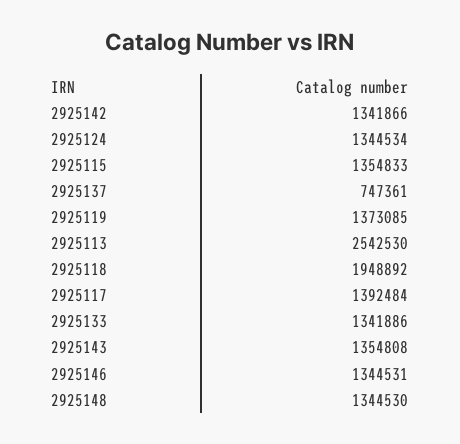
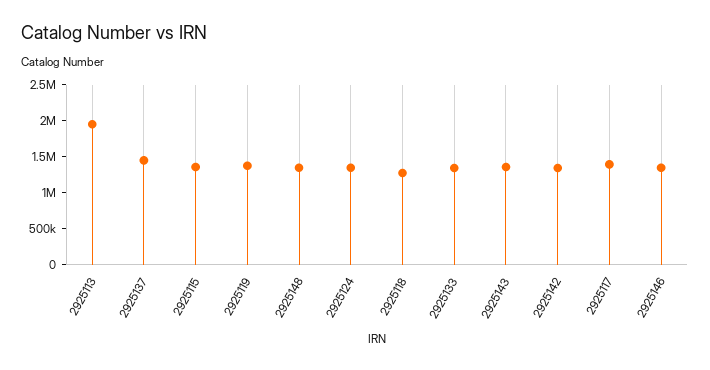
2925137: 747361 -> 1500000
2925113: 2542530 -> 2000000
2925118: 1948892 -> 1250000

